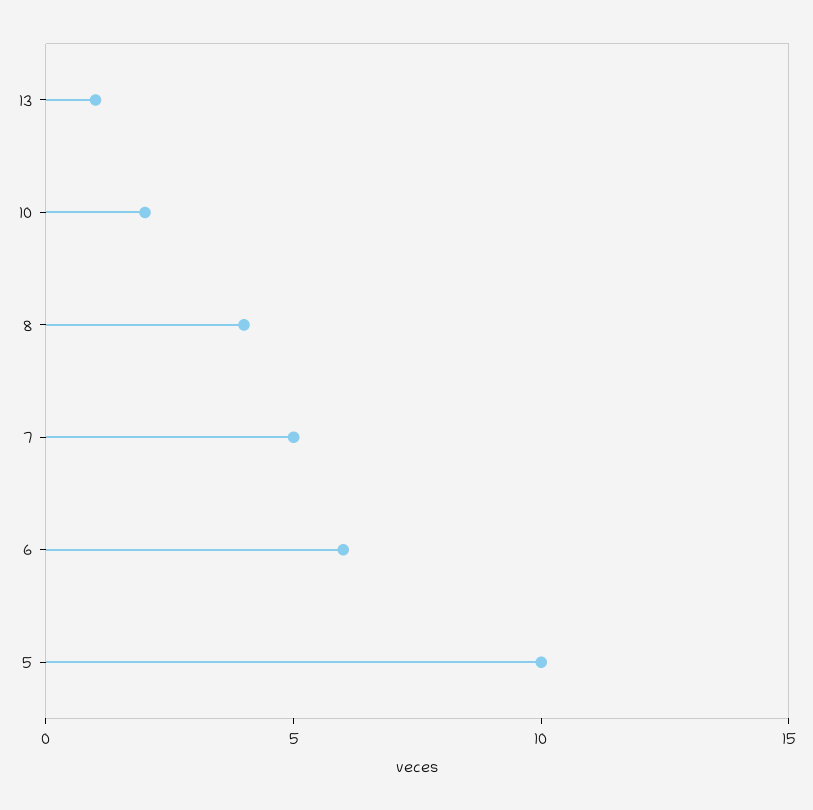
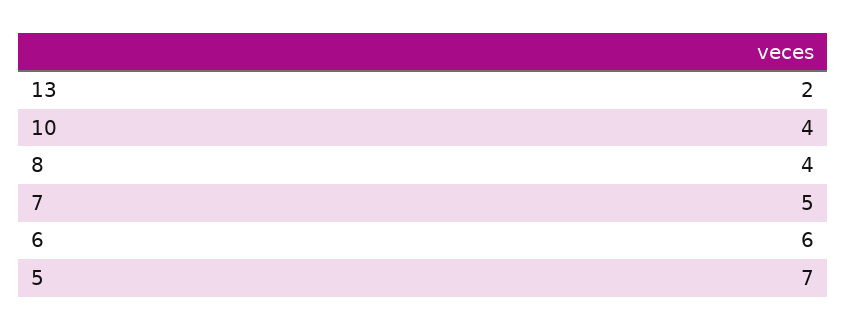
13: 1 -> 2
10: 2 -> 4
5: 10 -> 7

